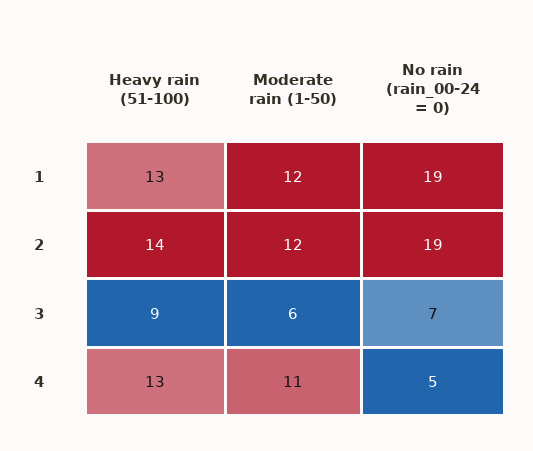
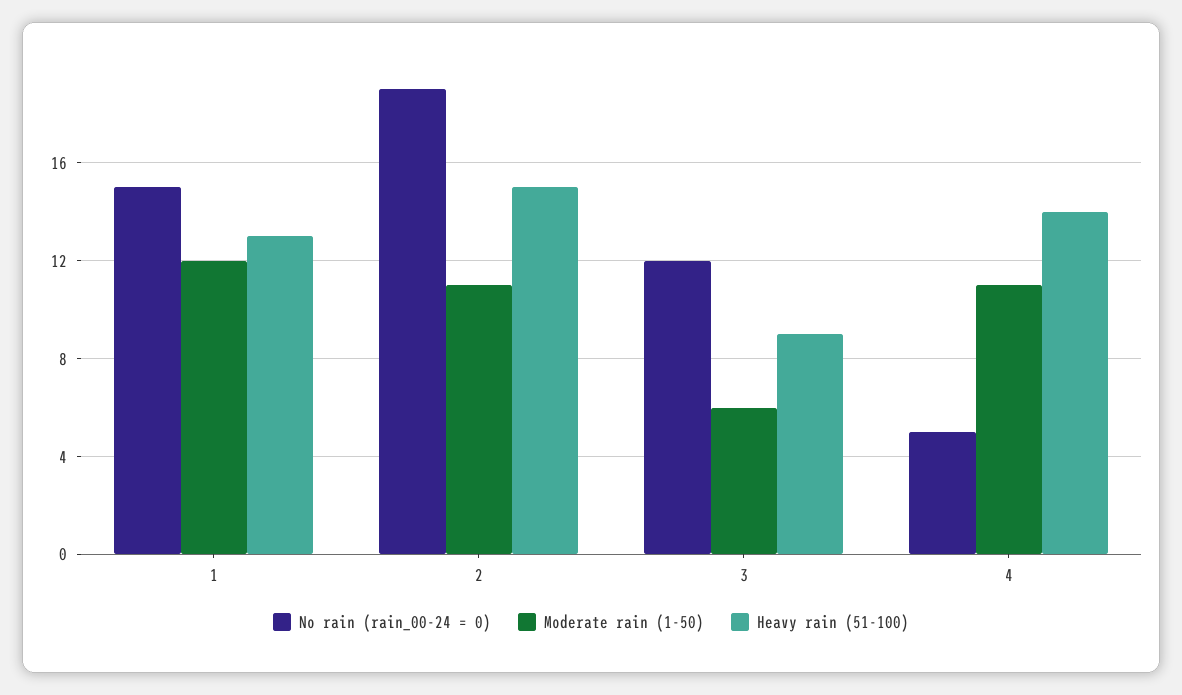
No rain (rain_00-24 = 0), 1: 19 -> 15
Heavy rain (51-100), 2: 14 -> 15
Moderate rain (1-50), 2: 12 -> 11
No rain (rain_00-24 = 0), 3: 7 -> 12
Heavy rain (51-100), 4: 13 -> 14

